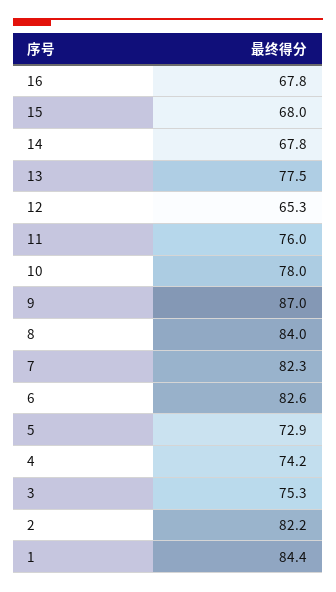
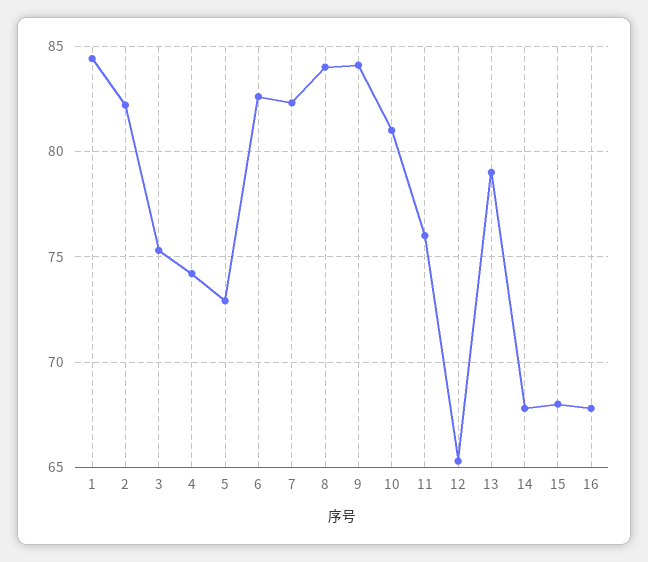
13: 77.5 -> 79
10: 78 -> 81
9: 87 -> 84

